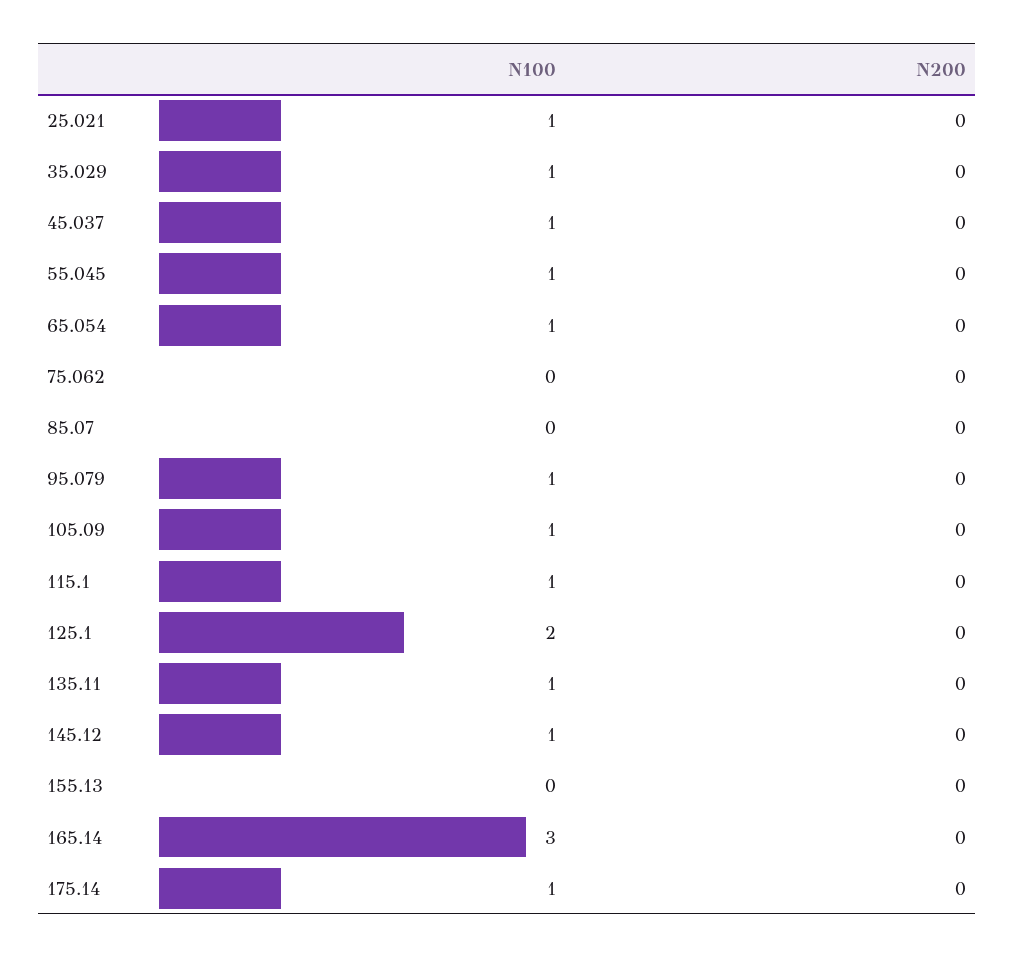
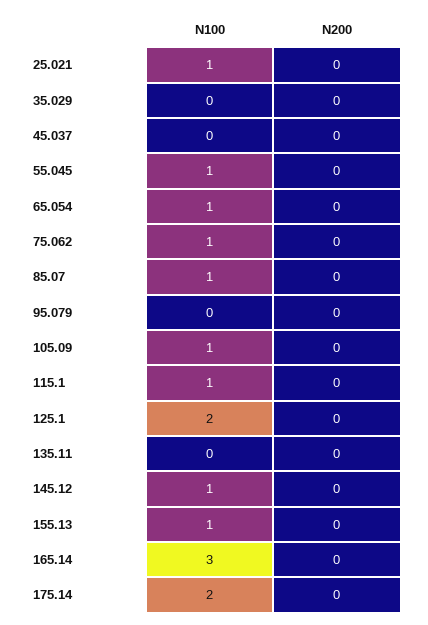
N100, 35.029: 1 -> 0
N100, 45.037: 1 -> 0
N100, 75.062: 0 -> 1
N100, 85.07: 0 -> 1
N100, 95.079: 1 -> 0
N100, 135.11: 1 -> 0
N100, 155.13: 0 -> 1
N100, 175.14: 1 -> 2

